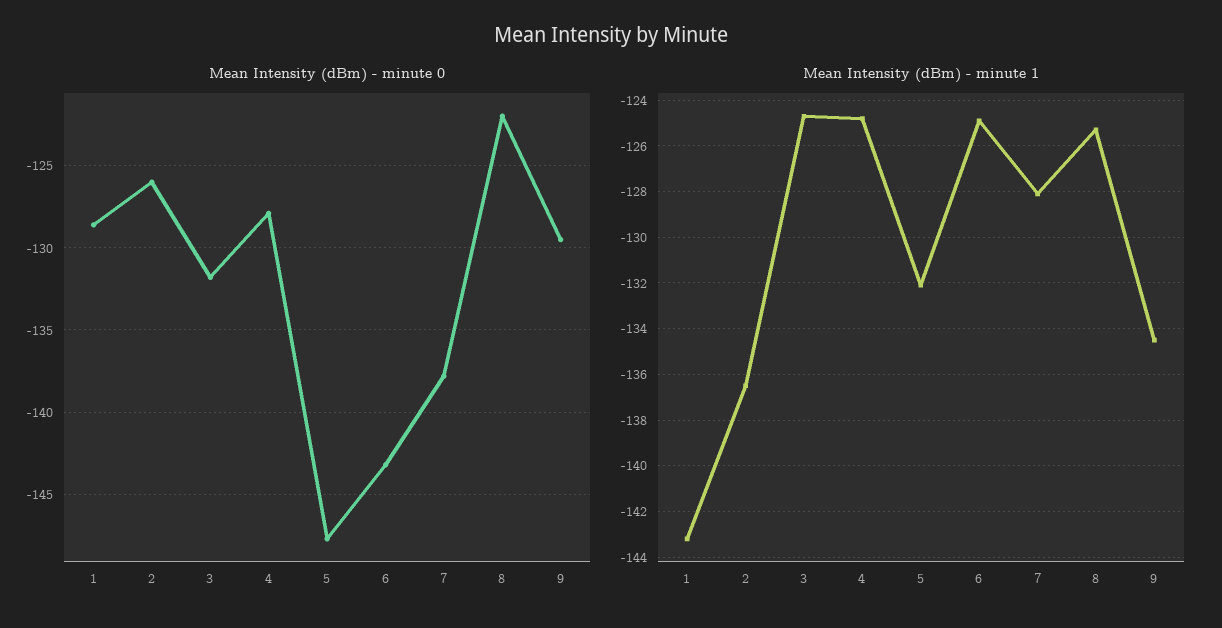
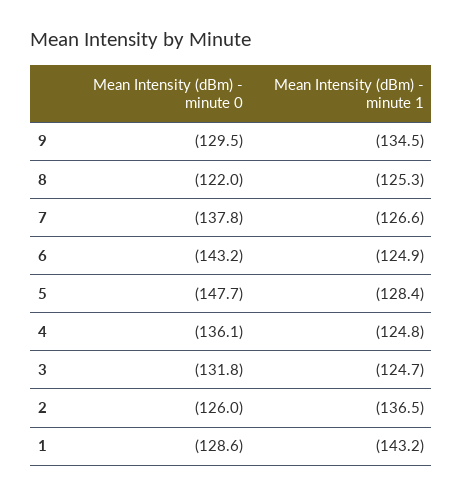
Mean Intensity (dBm) - minute 0, 4: -128 -> -136.1
Mean Intensity (dBm) - minute 1, 5: -132 -> -128.4
Mean Intensity (dBm) - minute 1, 7: -128 -> -126.6

